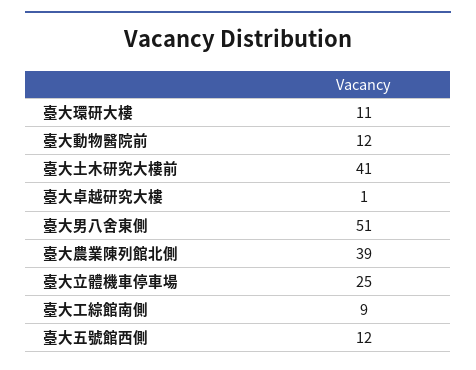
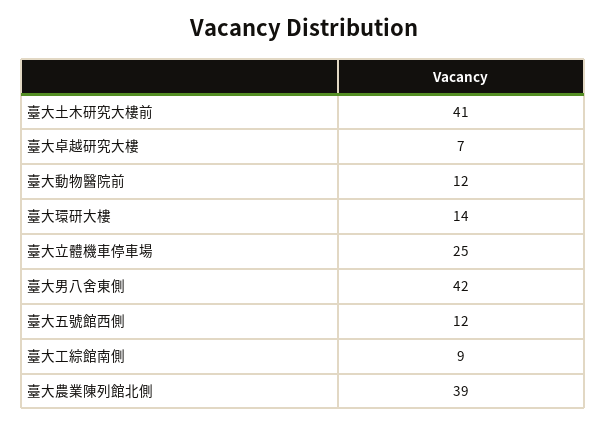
臺大環研大樓: 11 -> 14
臺大卓越研究大樓: 1 -> 7
臺大男八舍東側: 51 -> 42

